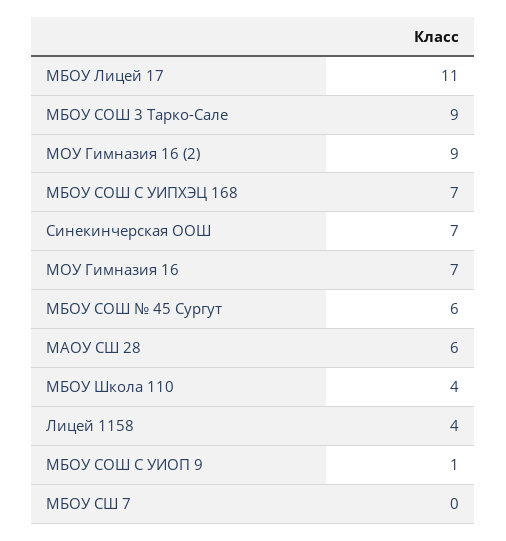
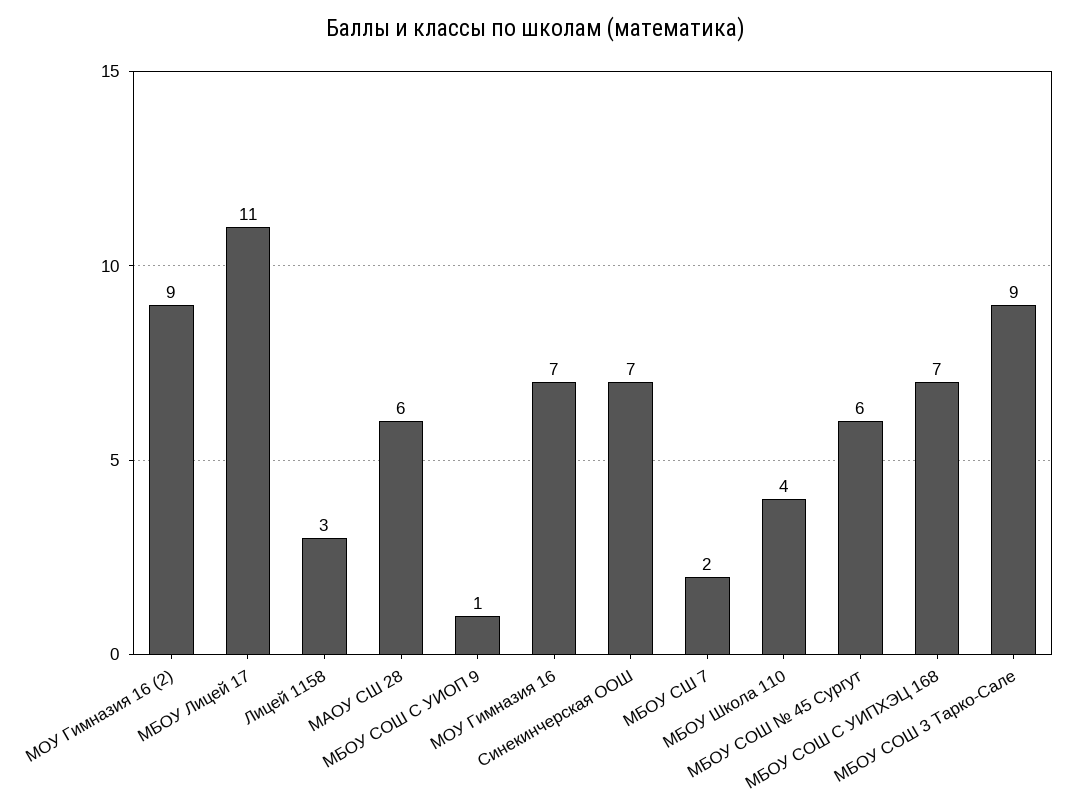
Лицей 1158: 4 -> 3
МБОУ СШ 7: 0 -> 2

